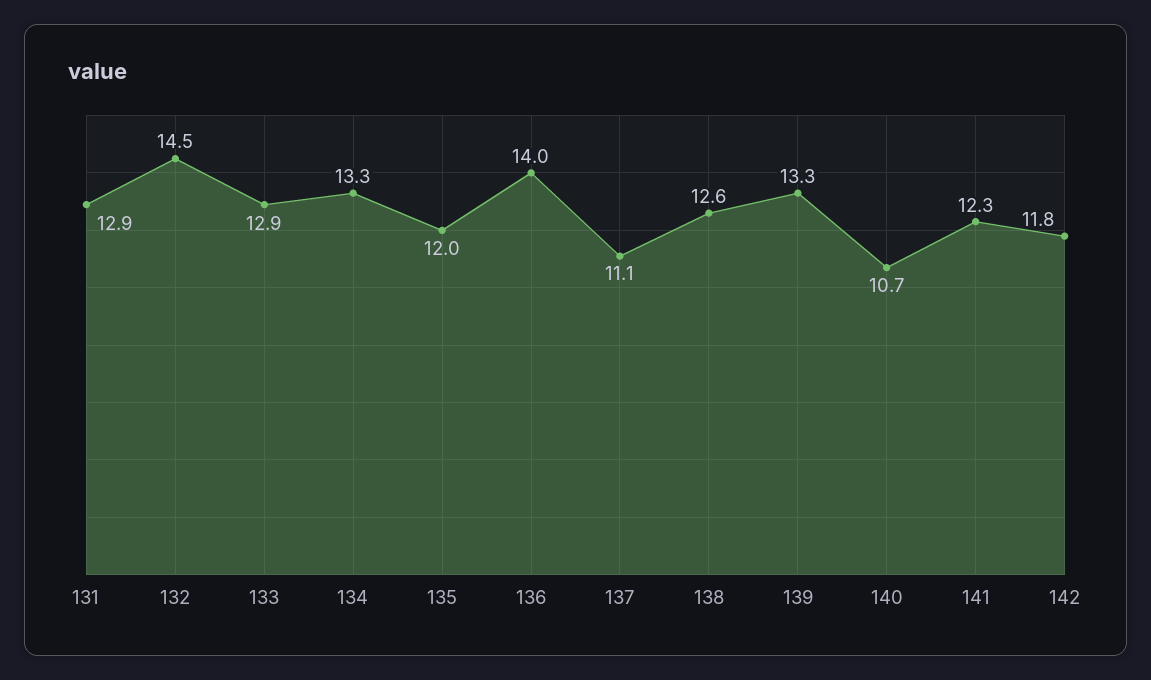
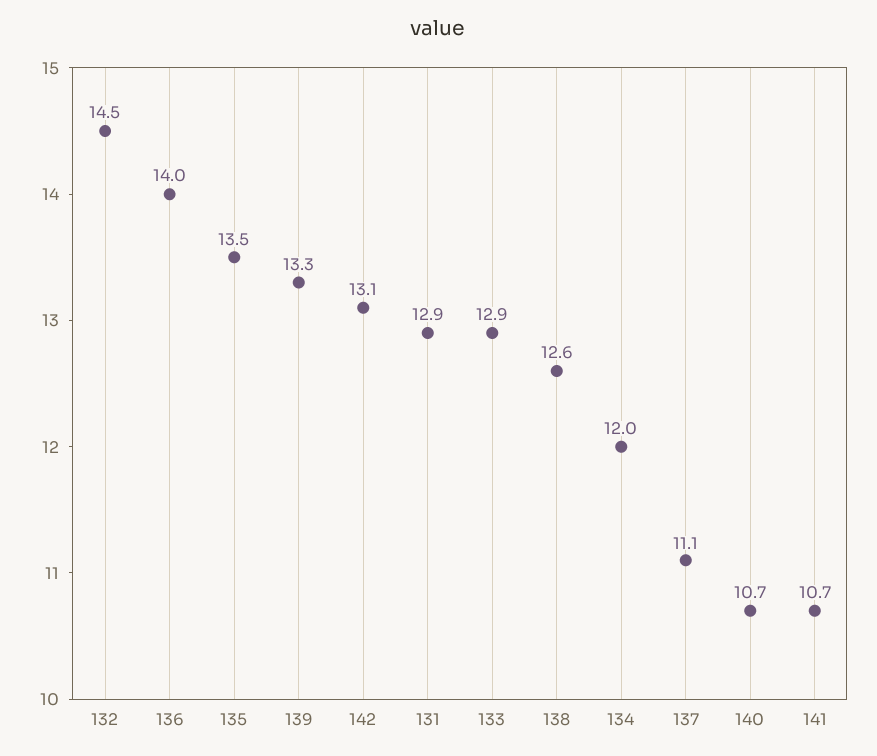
134: 13.3 -> 12
135: 12 -> 13.5
141: 12.3 -> 10.7
142: 11.8 -> 13.1

